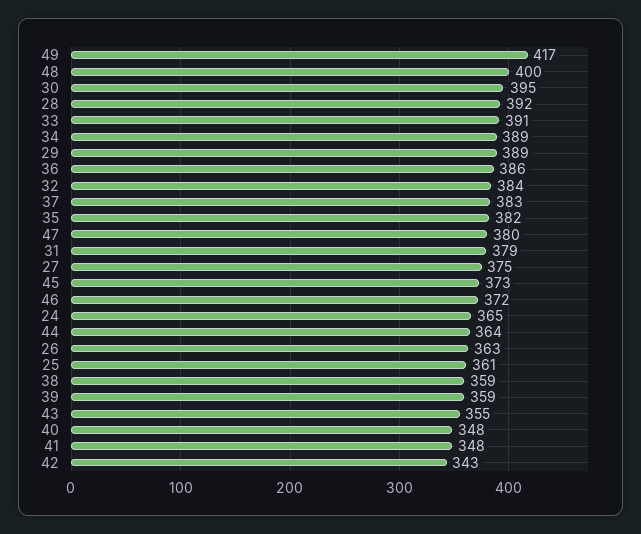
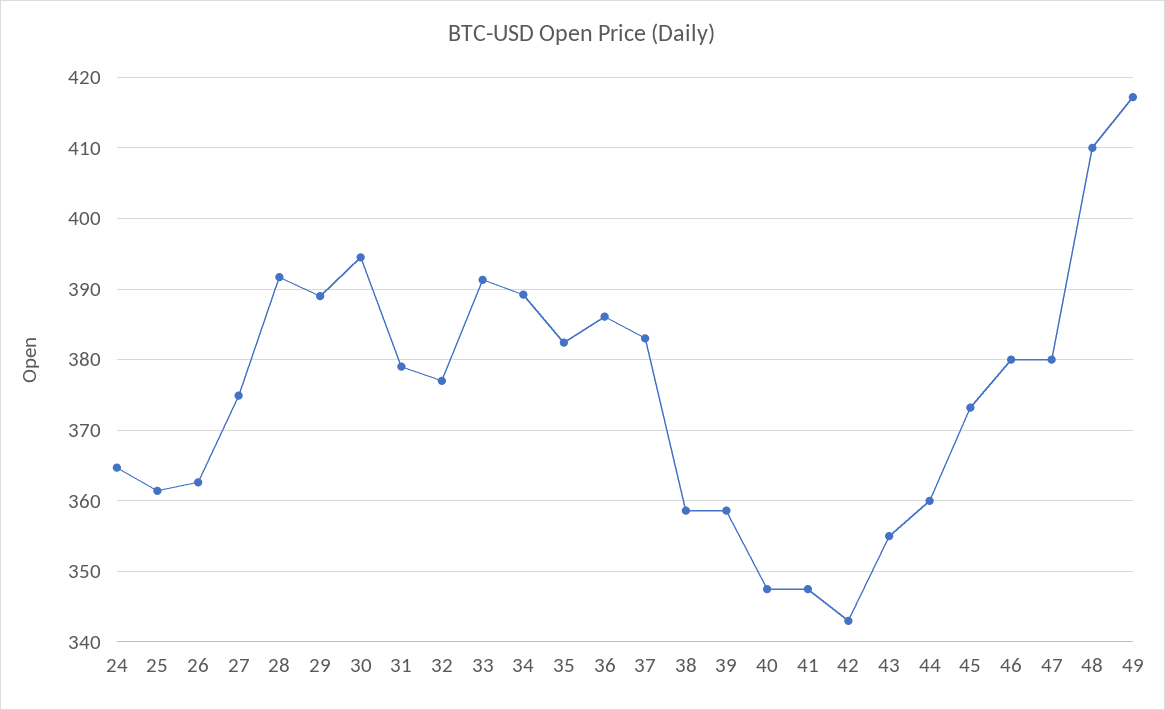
48: 400 -> 410
32: 384 -> 377
46: 372 -> 380
44: 364 -> 360

